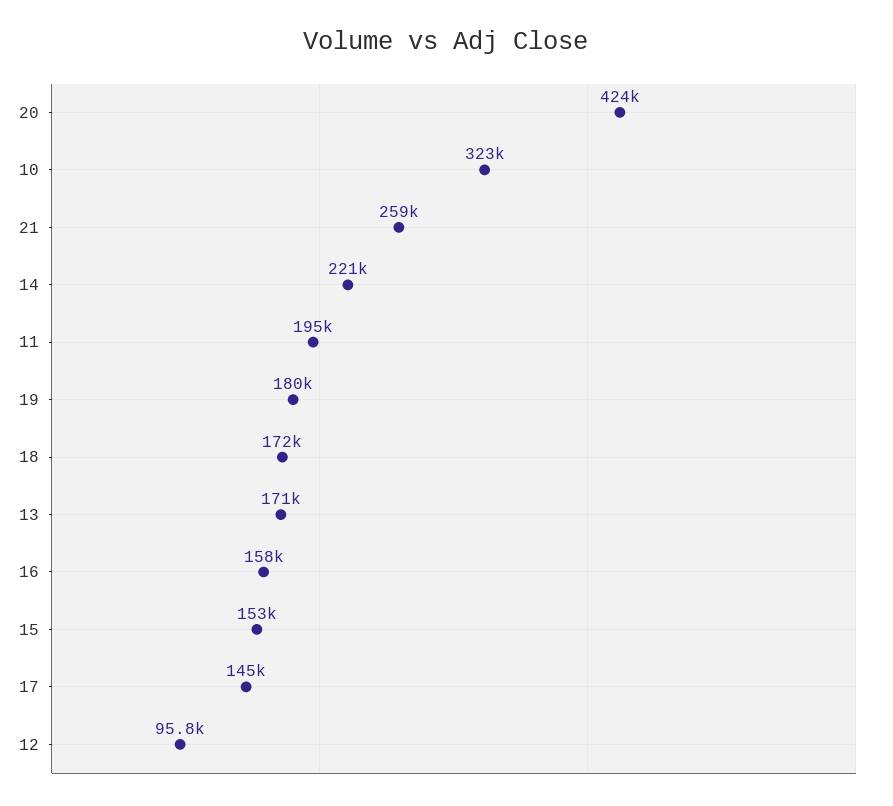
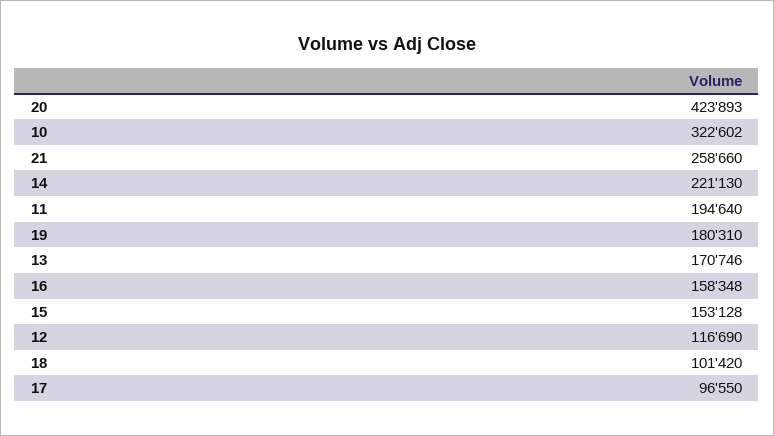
18: 172000 -> 101420
17: 145000 -> 96550
12: 95800 -> 116690

